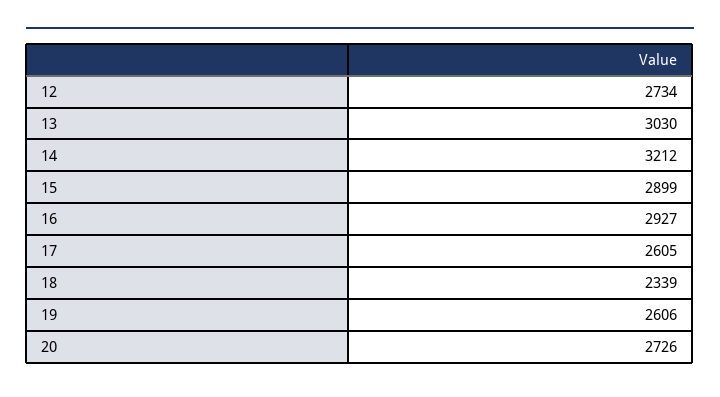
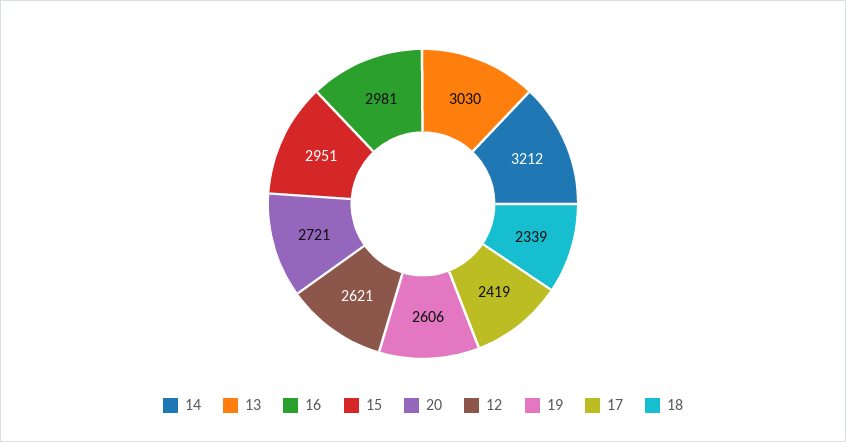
12: 2734 -> 2621
15: 2899 -> 2951
16: 2927 -> 2981
17: 2605 -> 2419
20: 2726 -> 2721

